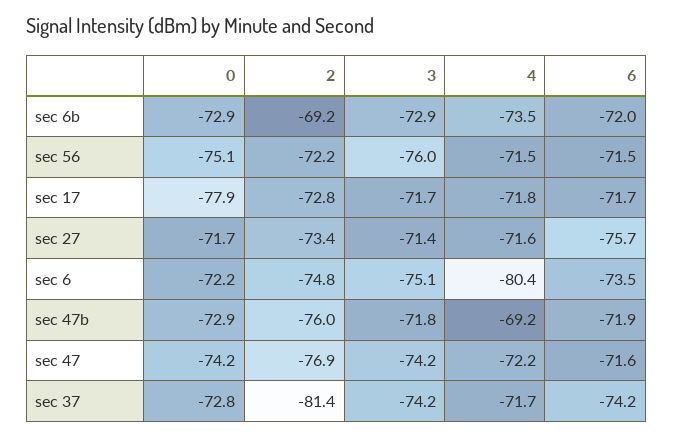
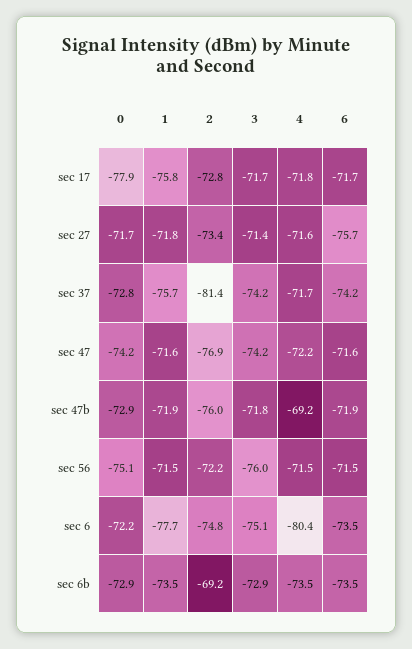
6, sec 6b: -72 -> -73.5
1, sec 17: none -> -75.8
1, sec 27: none -> -71.8
1, sec 37: none -> -75.7
1, sec 47: none -> -71.6
1, sec 47b: none -> -71.9
1, sec 56: none -> -71.5
1, sec 6: none -> -77.7
1, sec 6b: none -> -73.5

